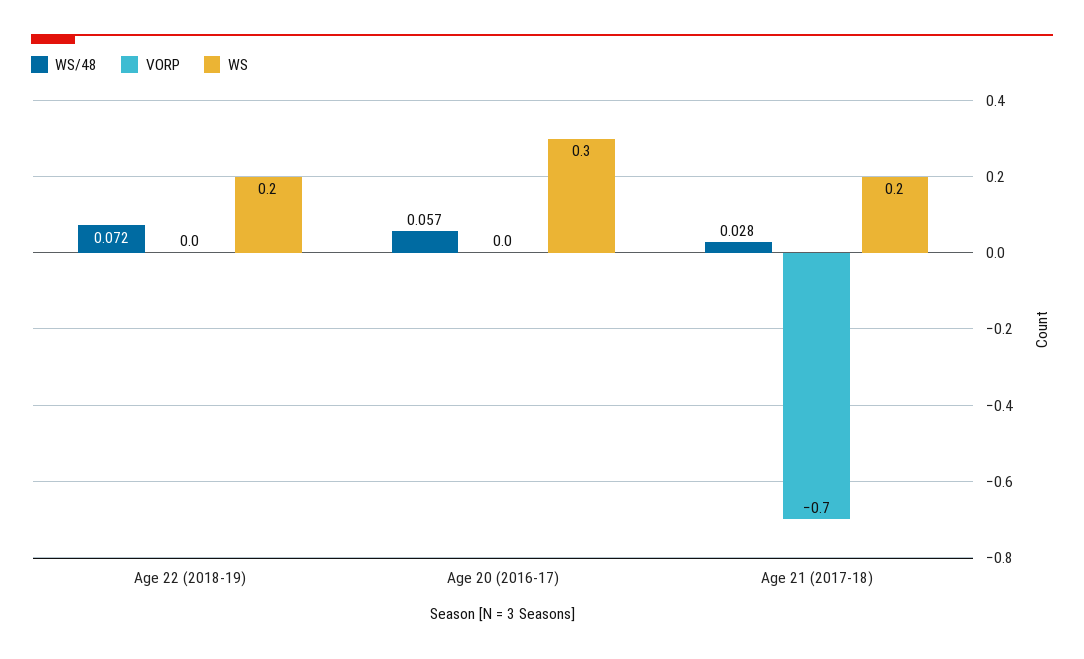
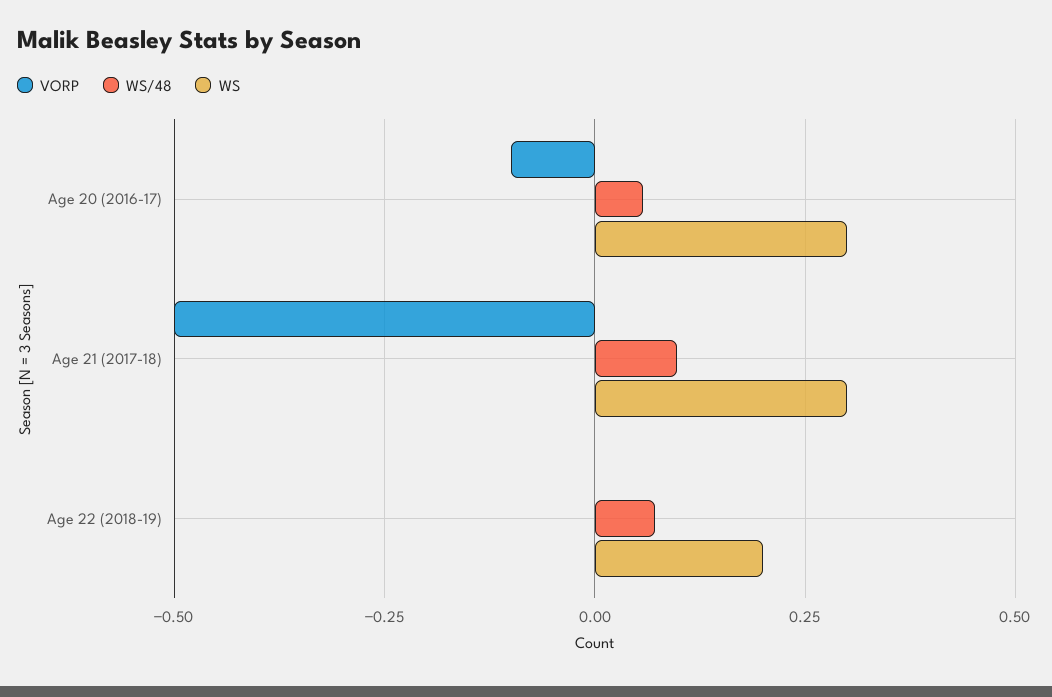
VORP, Age 20 (2016-17): 0 -> -0.1
WS/48, Age 21 (2017-18): 0.028 -> 0.1
VORP, Age 21 (2017-18): -0.7 -> -0.5
WS, Age 21 (2017-18): 0.2 -> 0.3

